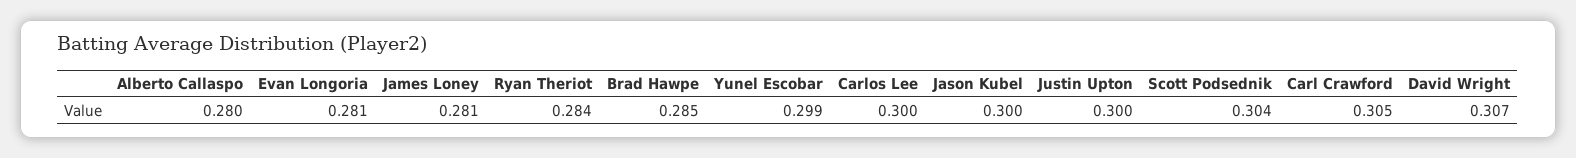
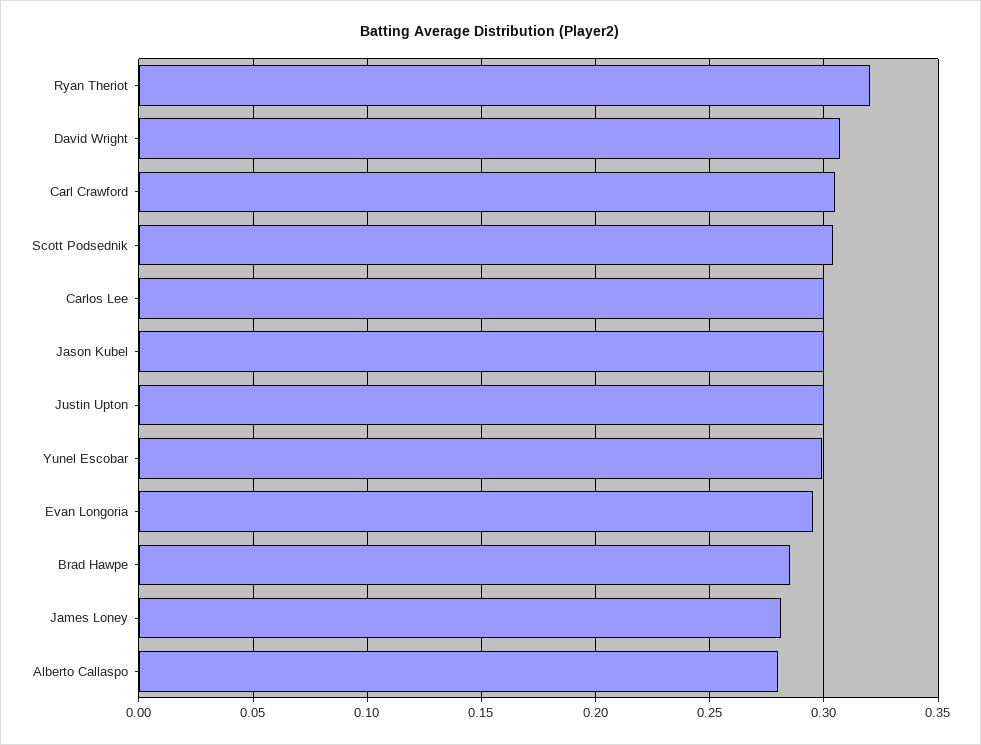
Evan Longoria: 0.281 -> 0.295
Ryan Theriot: 0.284 -> 0.32

